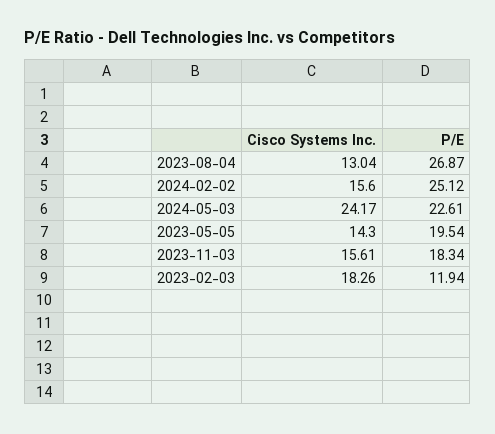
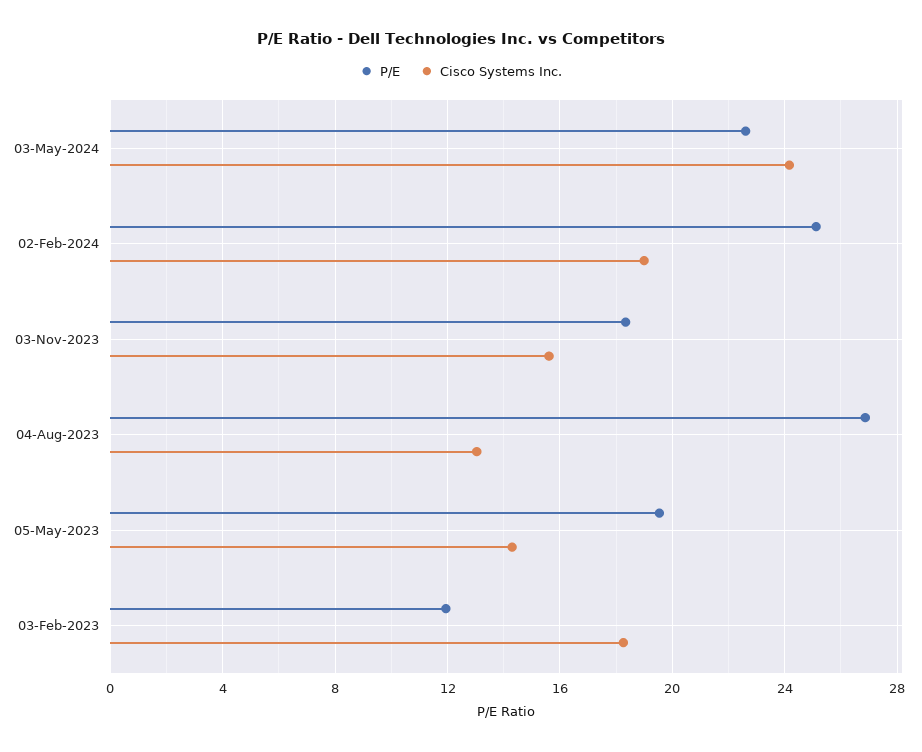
Cisco Systems Inc., 2024-02-02: 15.6 -> 19

